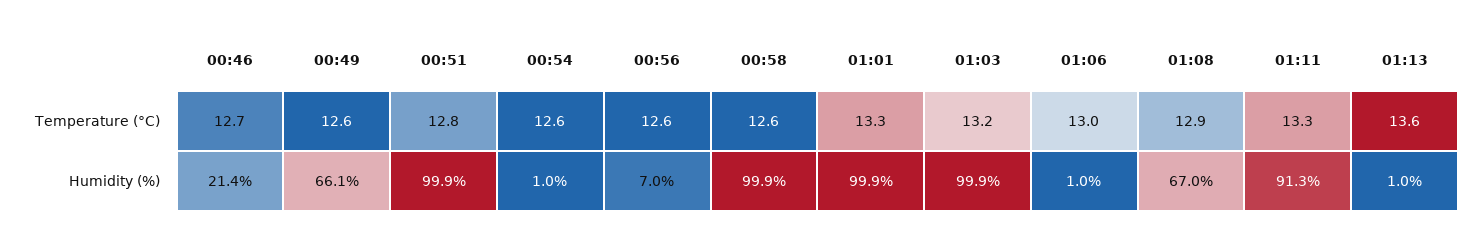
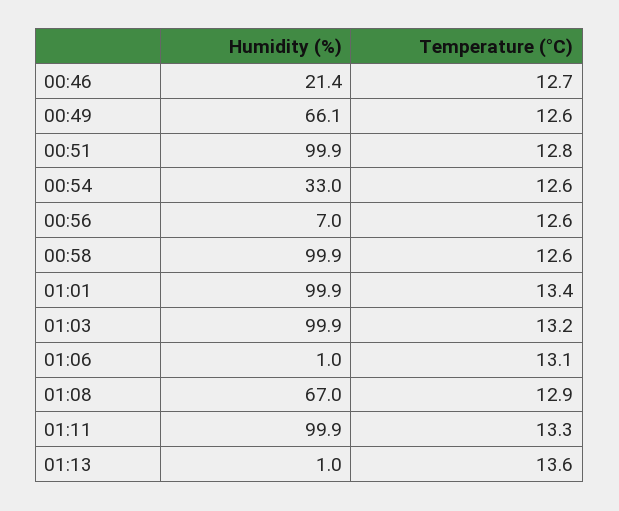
01:01, Temperature (°C): 13.3 -> 13.4
01:06, Temperature (°C): 13 -> 13.1
00:54, Humidity (%): 1 -> 33
01:11, Humidity (%): 91.3 -> 99.9

